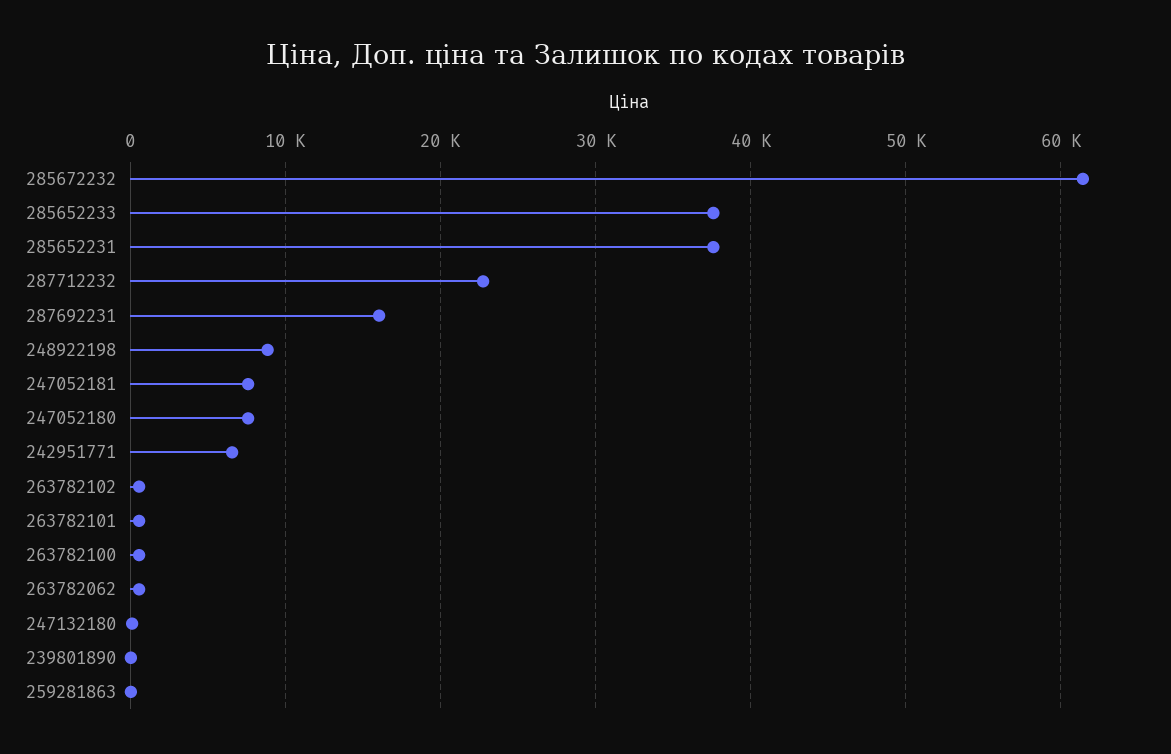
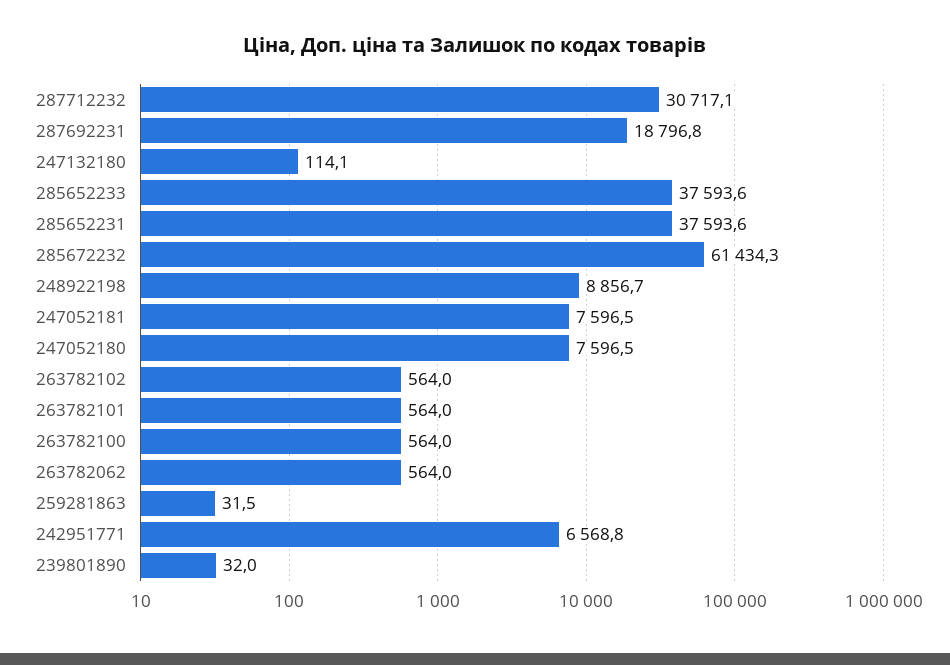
287712232: 23000 -> 30717.1
287692231: 16000 -> 18796.8

